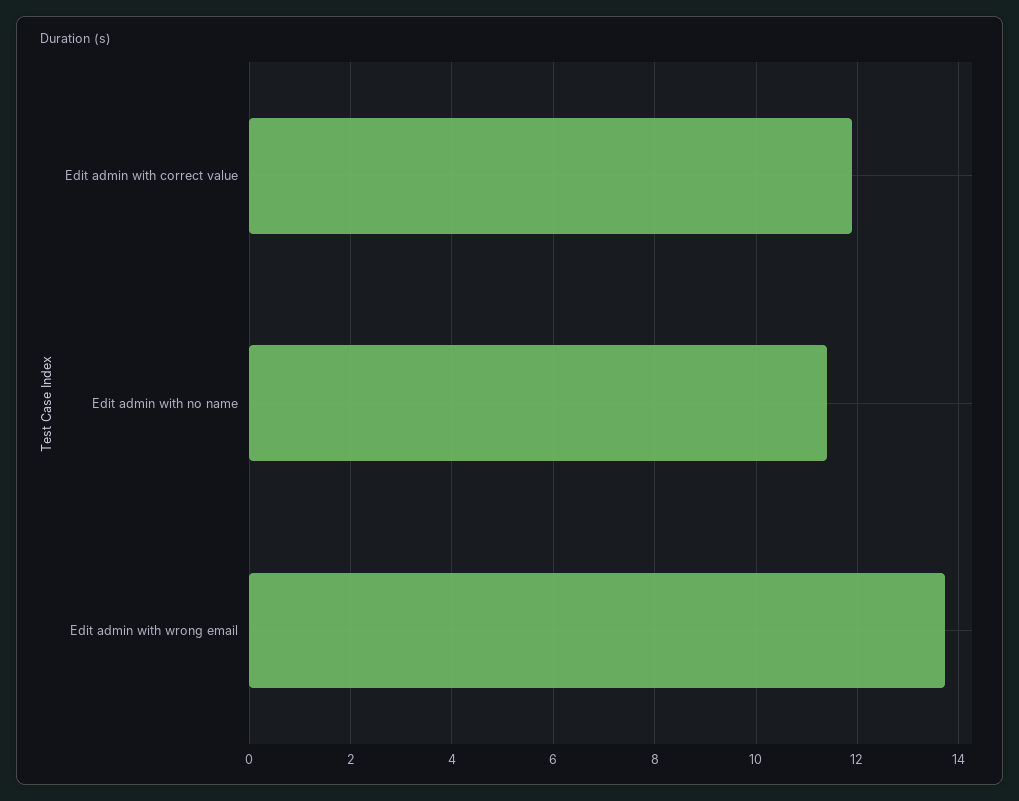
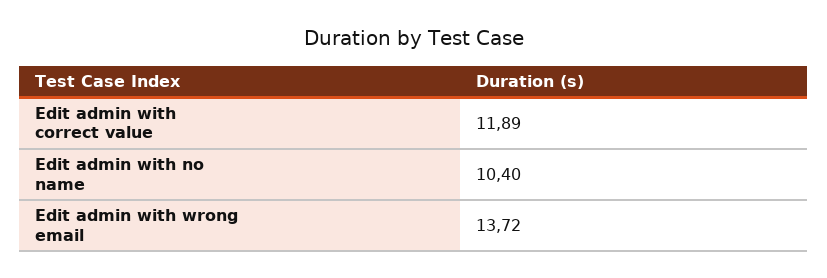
Edit admin with no name: 11.4 -> 10.4

